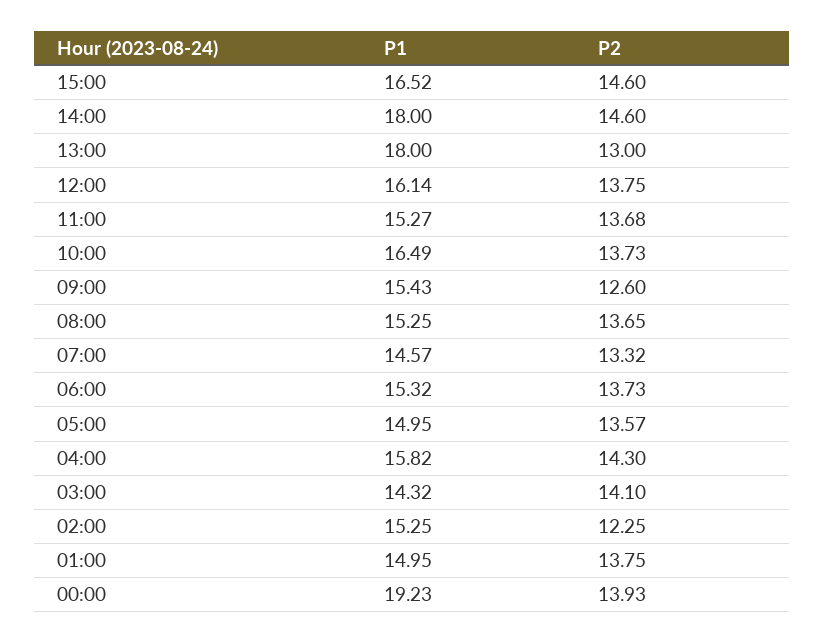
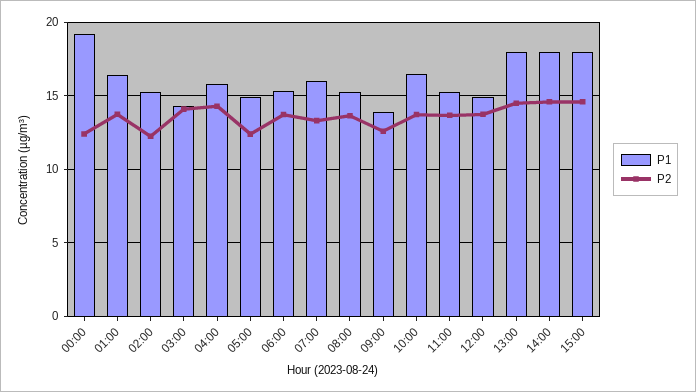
P1, 15:00: 16.52 -> 18
P2, 13:00: 13 -> 14.5
P1, 12:00: 16.14 -> 15
P1, 09:00: 15.43 -> 14
P1, 07:00: 14.57 -> 16
P2, 05:00: 13.57 -> 12.5
P1, 01:00: 14.95 -> 16.5
P2, 00:00: 13.93 -> 12.5

